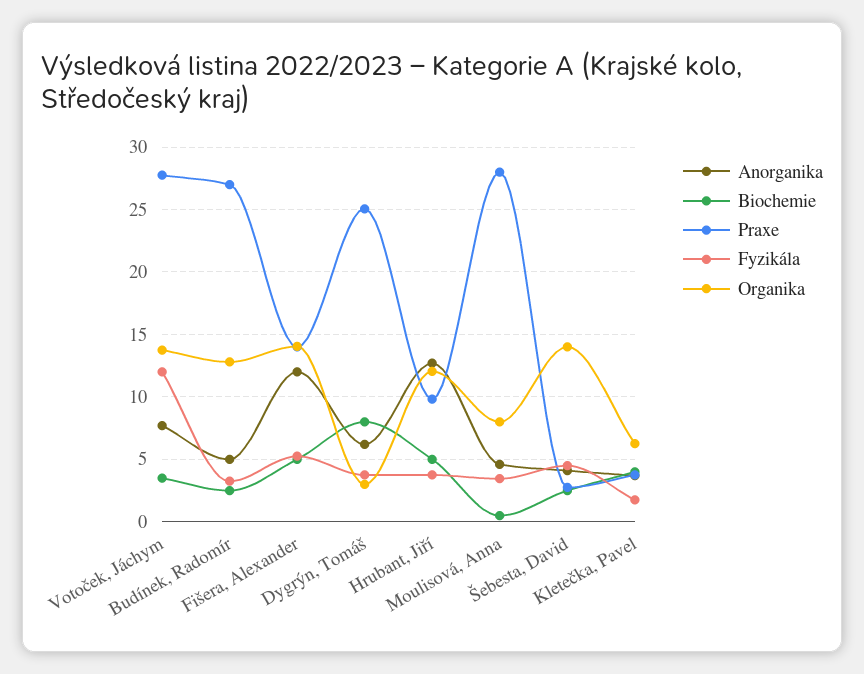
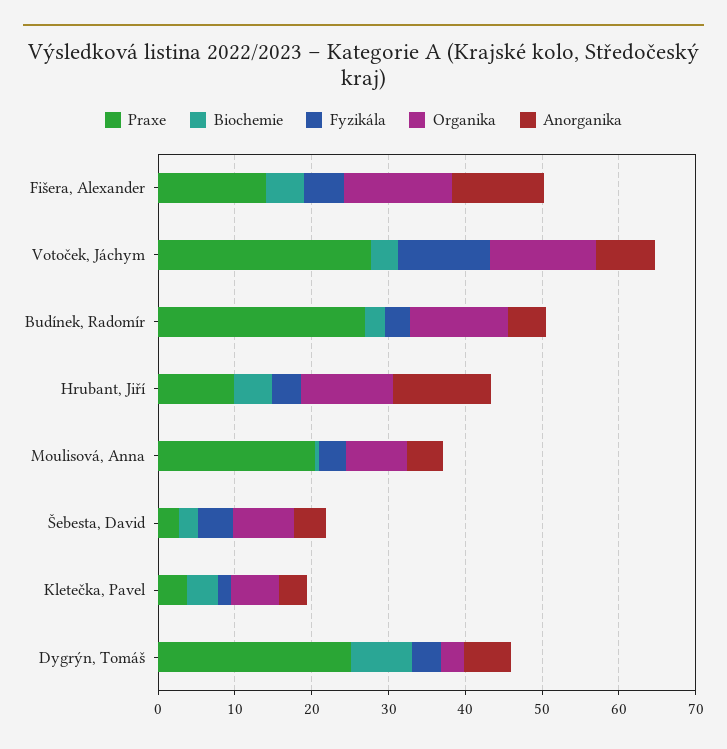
Praxe, Moulisová, Anna: 28 -> 20
Organika, Šebesta, David: 14 -> 8

